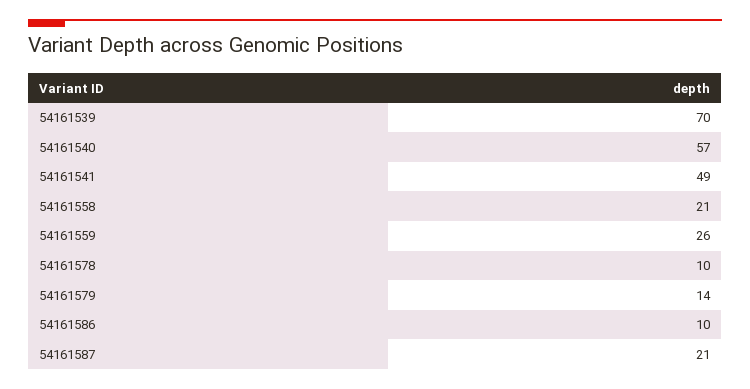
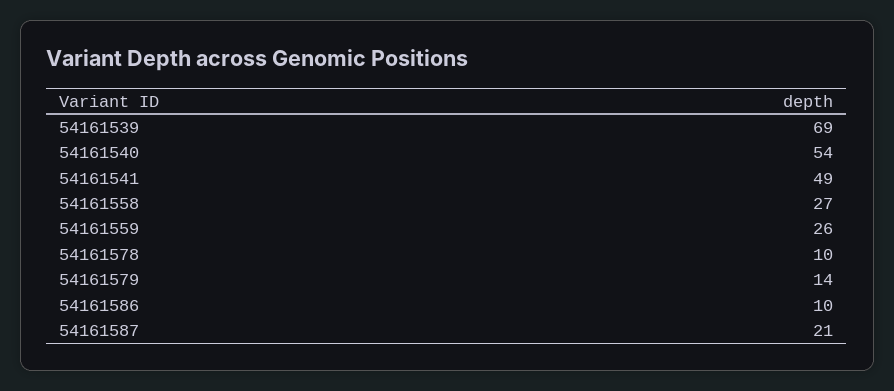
54161539: 70 -> 69
54161540: 57 -> 54
54161558: 21 -> 27

